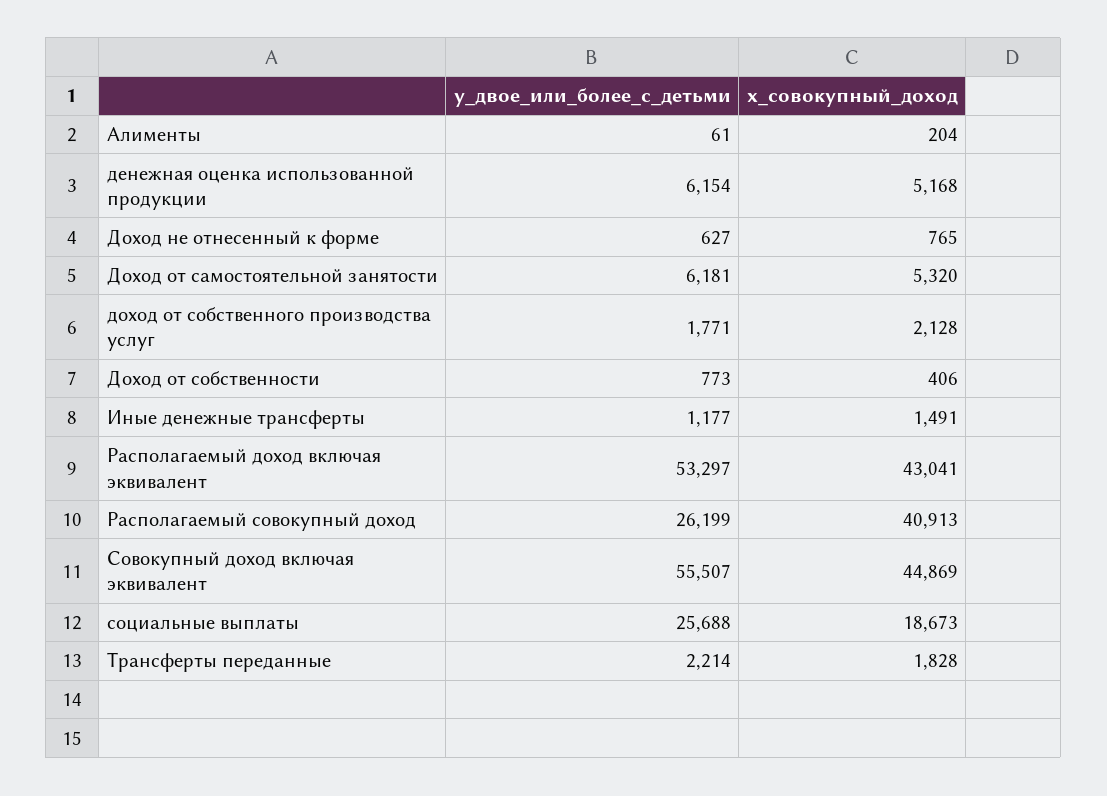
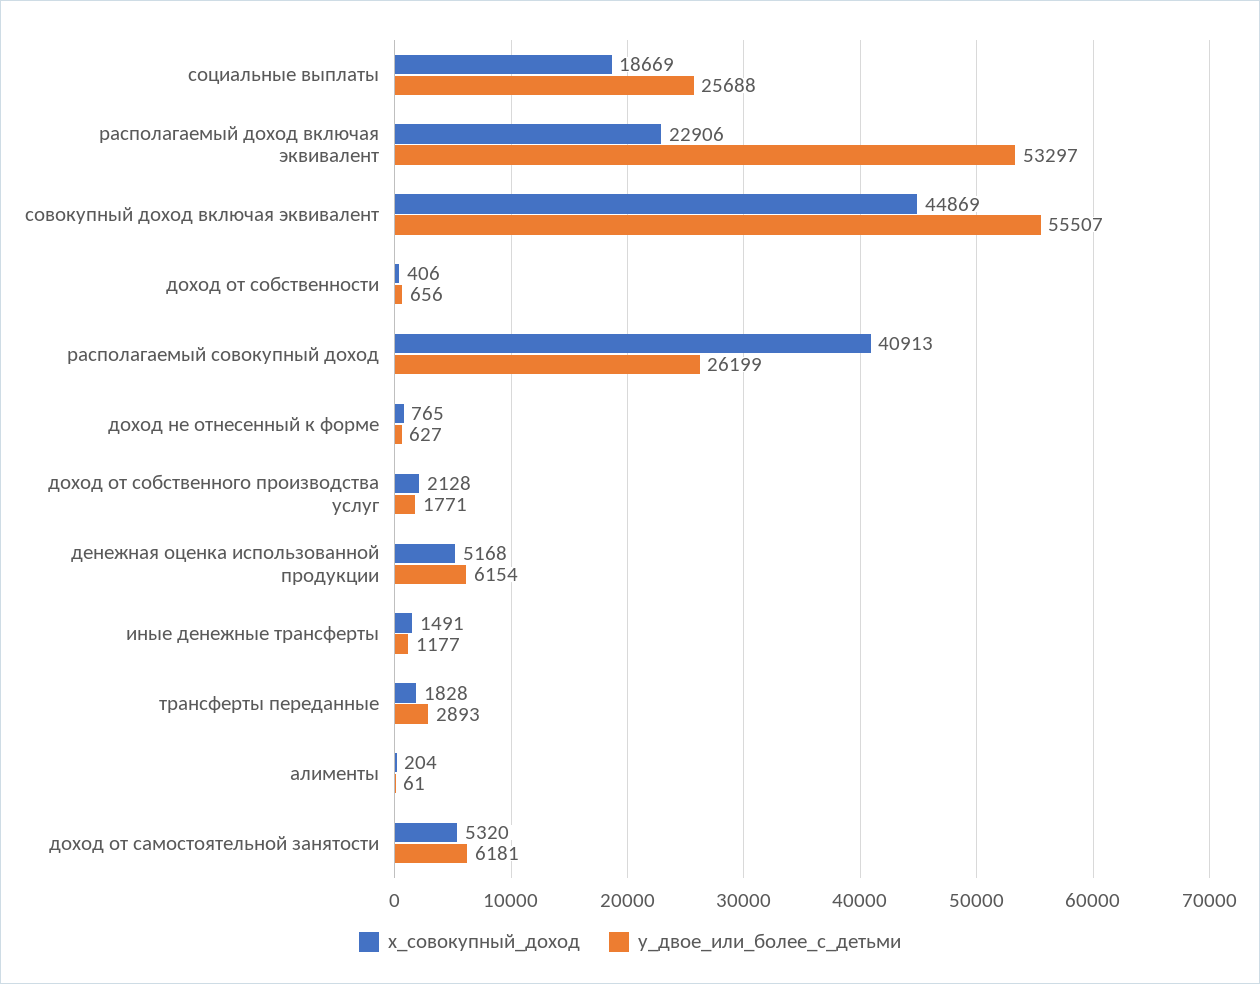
y_двое_или_более_с_детьми, Доход от собственности: 773 -> 656
x_совокупный_доход, Располагаемый доход включая эквивалент: 43041 -> 22906
x_совокупный_доход, социальные выплаты: 18673 -> 18669
y_двое_или_более_с_детьми, Трансферты переданные: 2214 -> 2893

